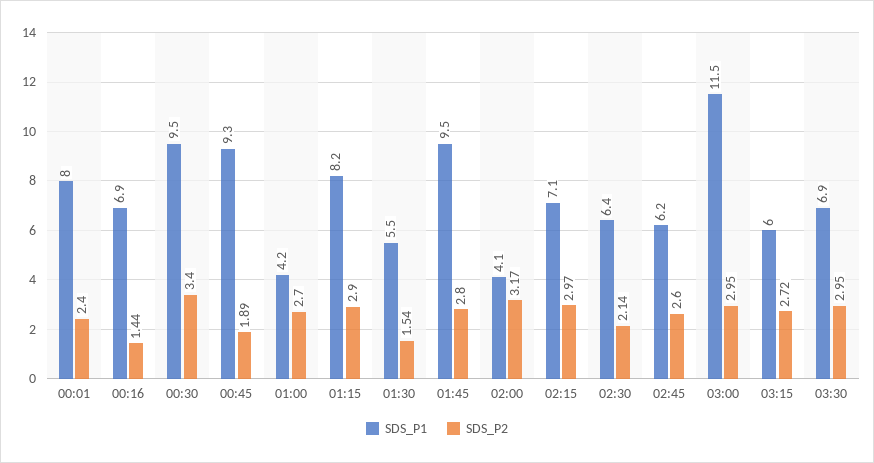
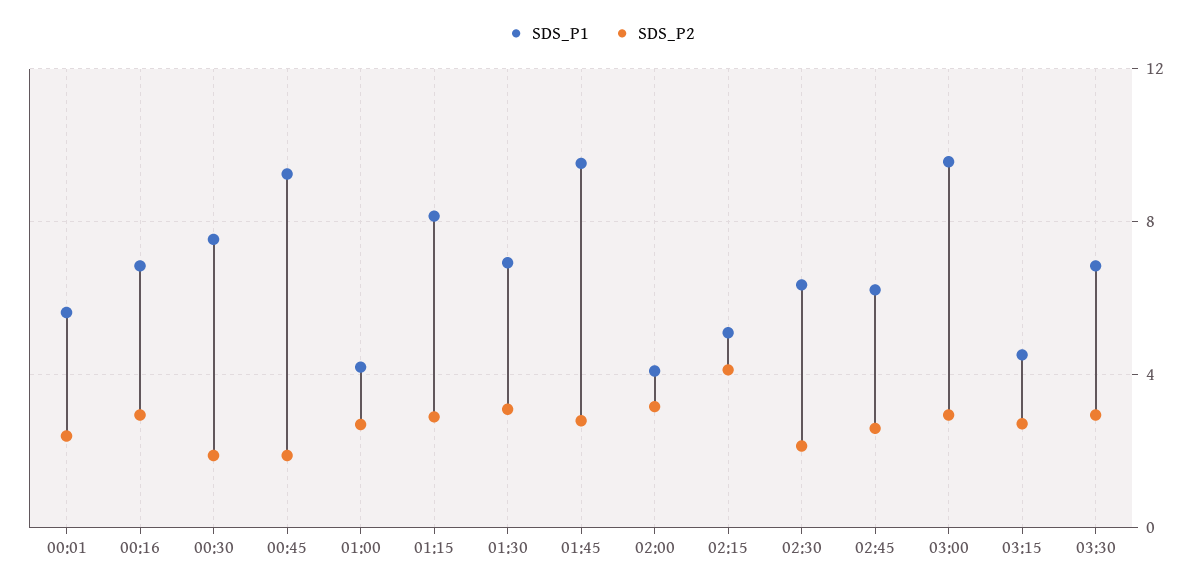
SDS_P1, 00:01: 8 -> 5.5
SDS_P2, 00:16: 1.44 -> 3
SDS_P1, 00:30: 9.5 -> 7.5
SDS_P2, 00:30: 3.4 -> 2
SDS_P1, 01:30: 5.5 -> 7
SDS_P2, 01:30: 1.54 -> 3
SDS_P1, 02:15: 7.1 -> 5
SDS_P2, 02:15: 2.97 -> 4
SDS_P1, 03:00: 11.5 -> 9.5
SDS_P1, 03:15: 6 -> 4.5

